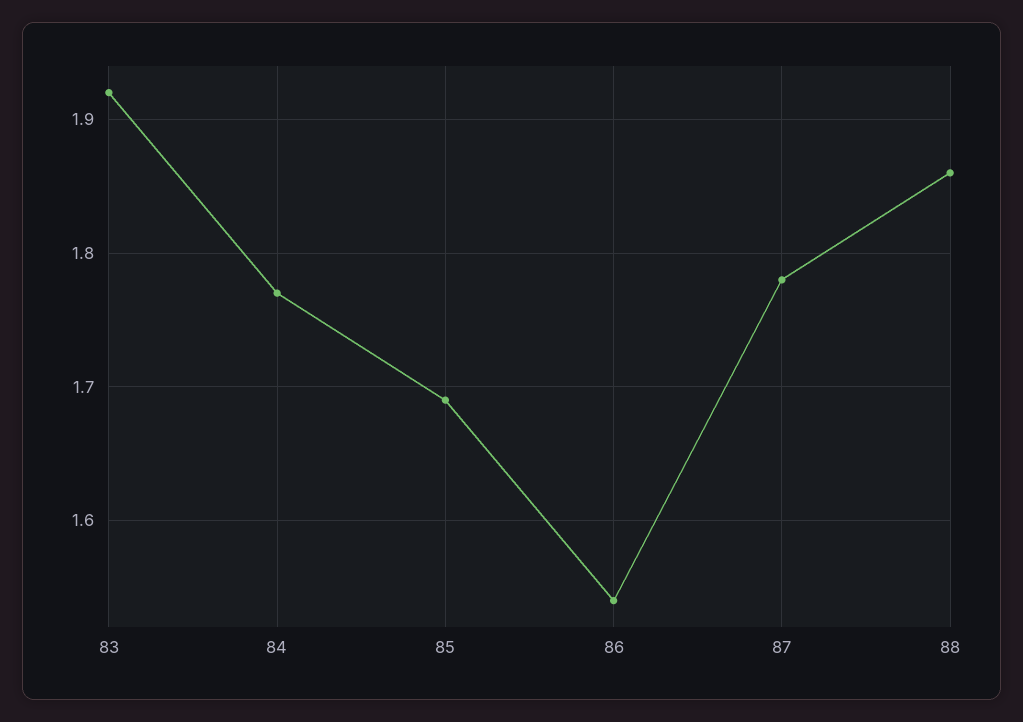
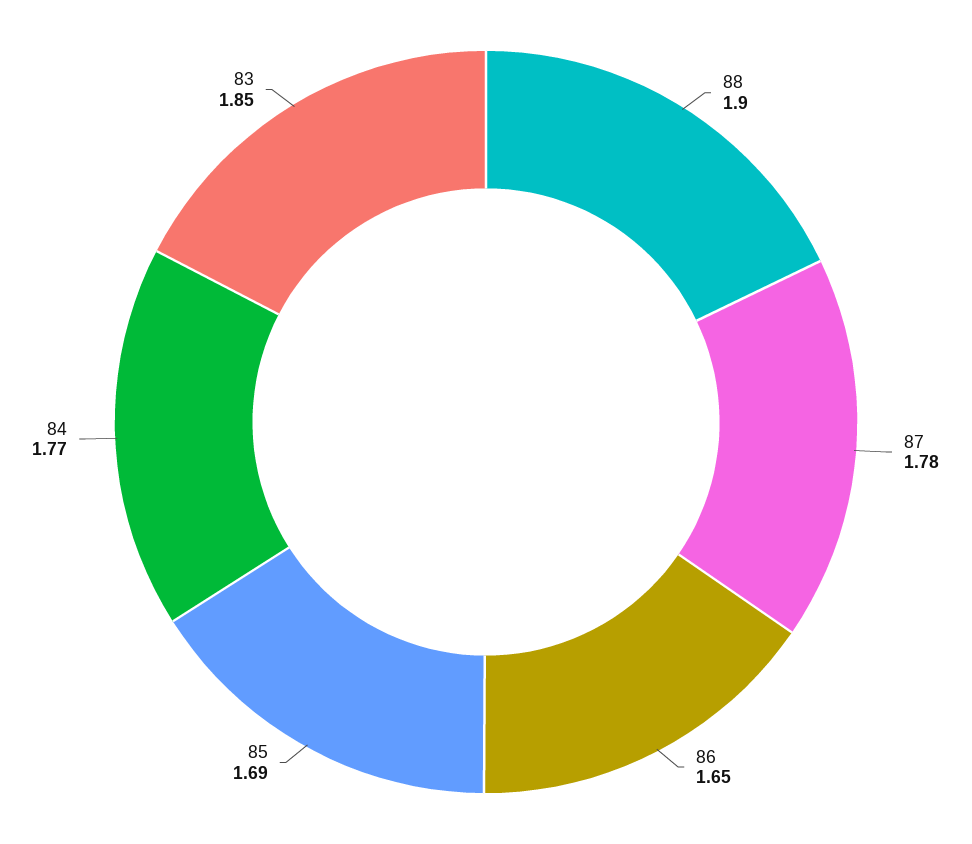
83: 1.92 -> 1.85
86: 1.54 -> 1.65
88: 1.86 -> 1.9

